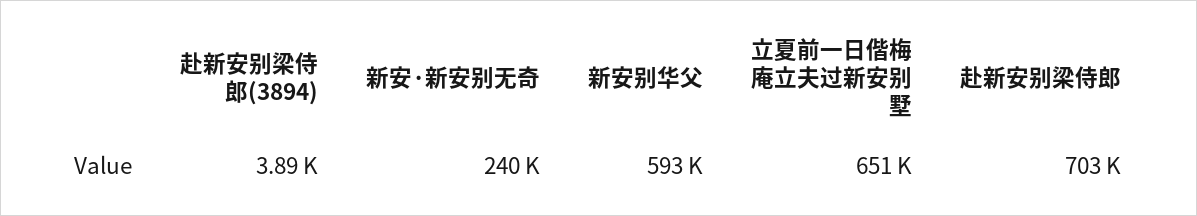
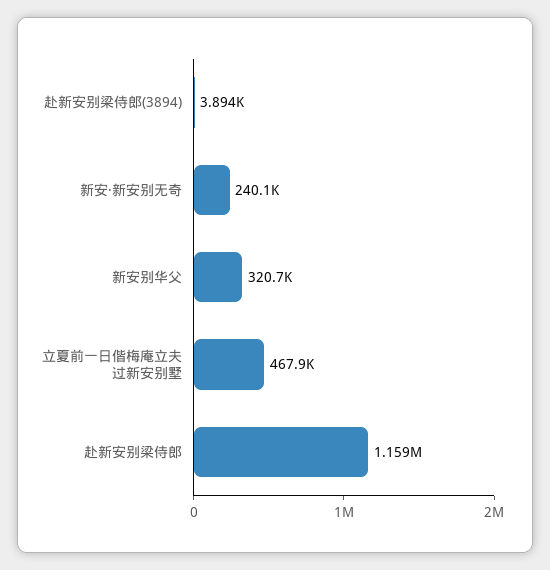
新安别华父: 593000 -> 320700
立夏前一日偕梅庵立夫过新安别墅: 651000 -> 467900
赴新安别梁侍郎: 703000 -> 1159000

